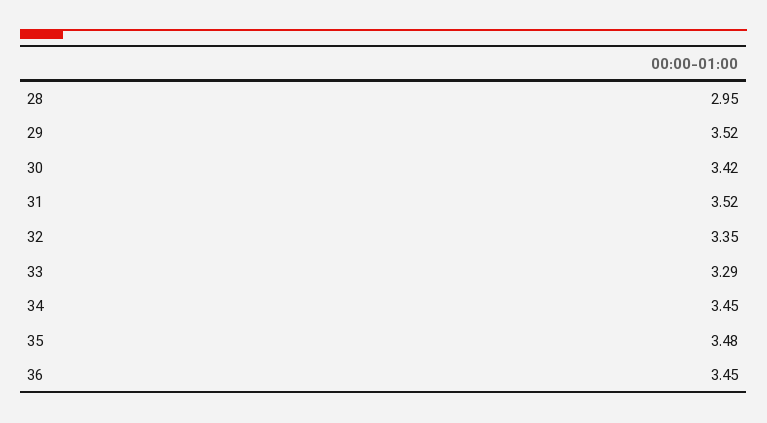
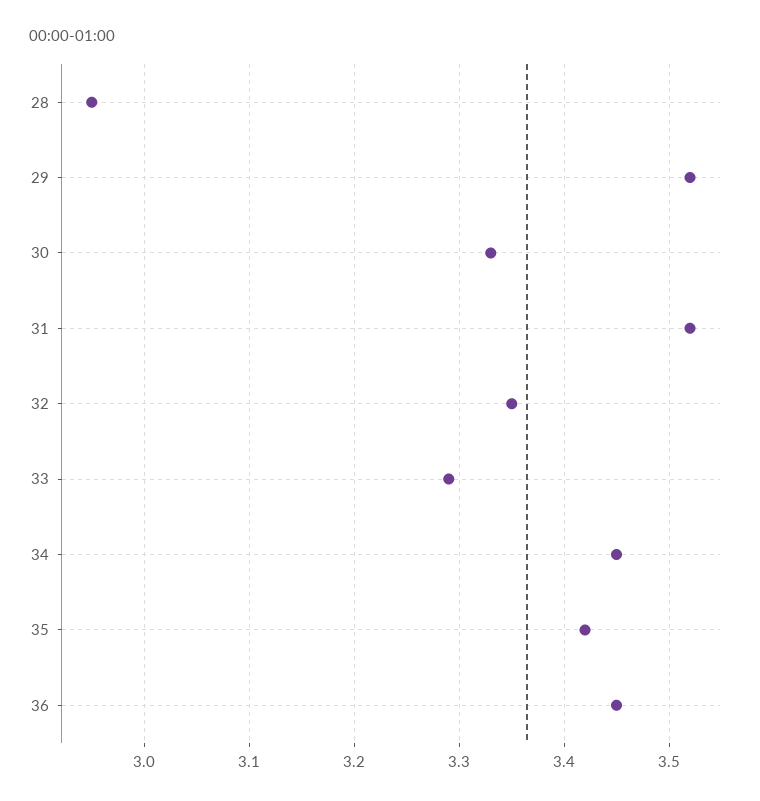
30: 3.42 -> 3.33
35: 3.48 -> 3.42

